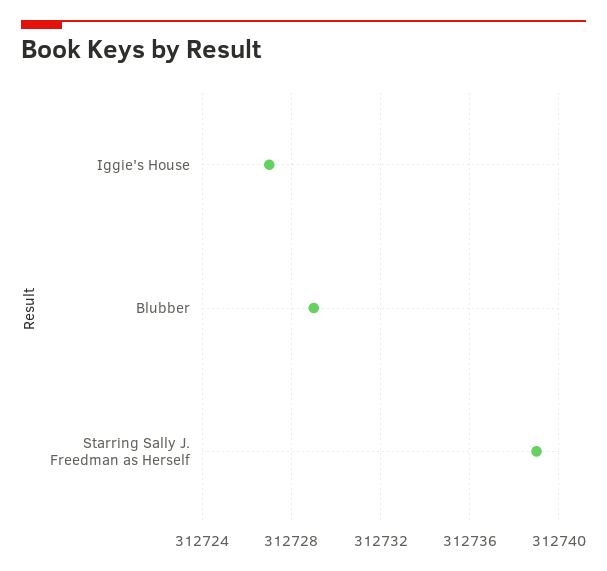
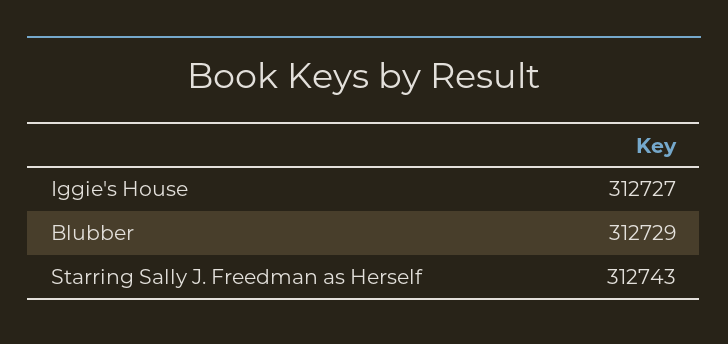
Starring Sally J. Freedman as Herself: 312739 -> 312743

